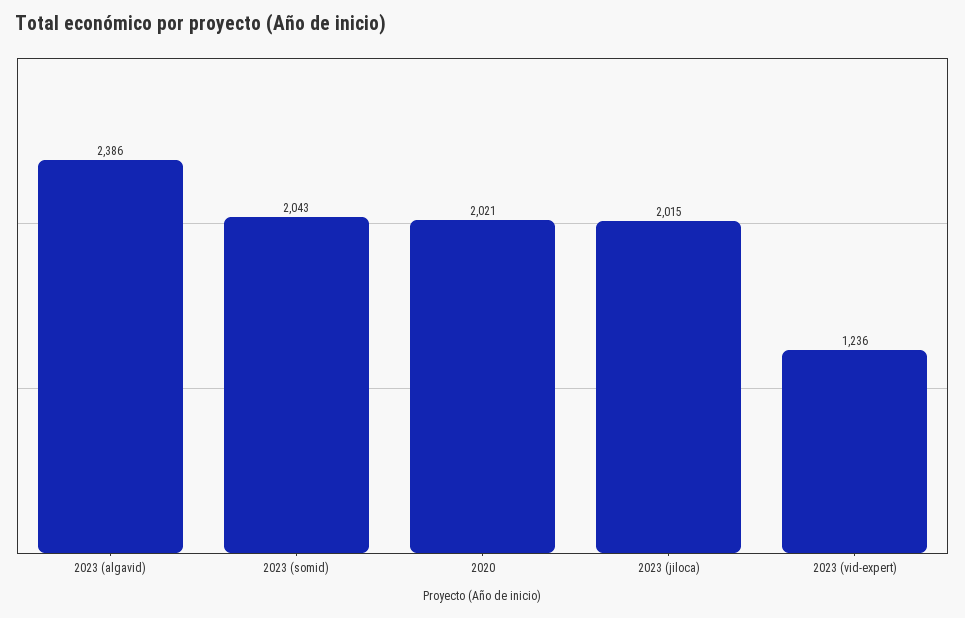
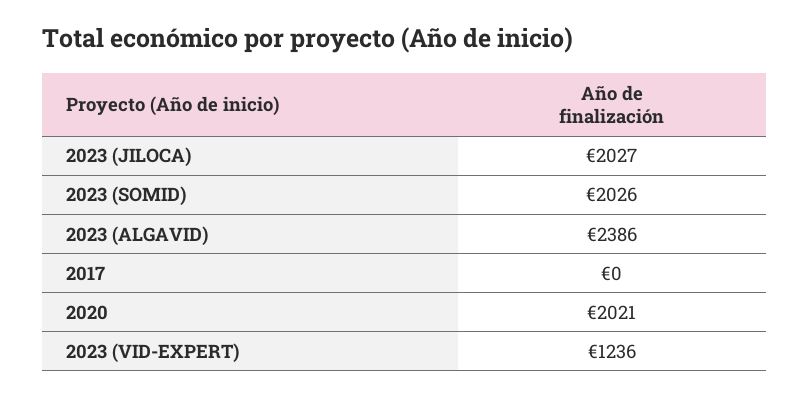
2023 (somid): 2043 -> 2026
2023 (jiloca): 2015 -> 2027
2017: none -> 0

